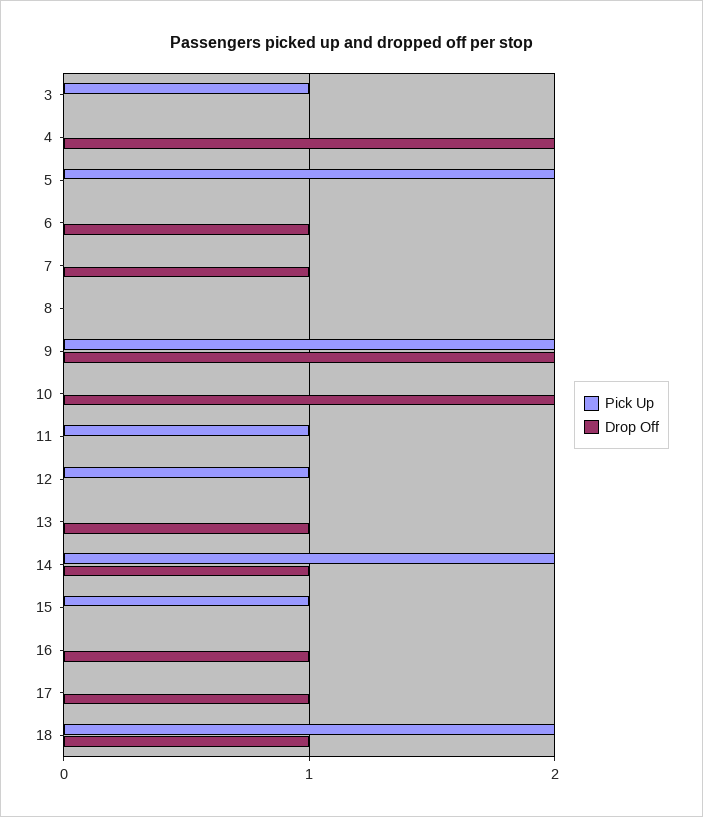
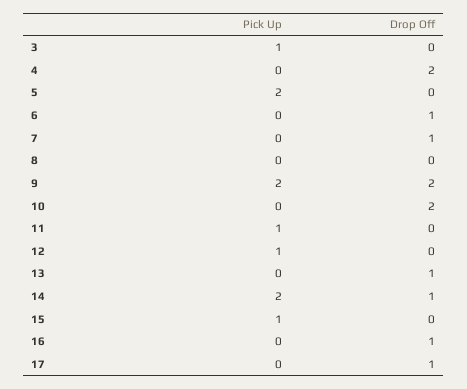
Pick Up, 18: 2 -> none
Drop Off, 18: 1 -> none

